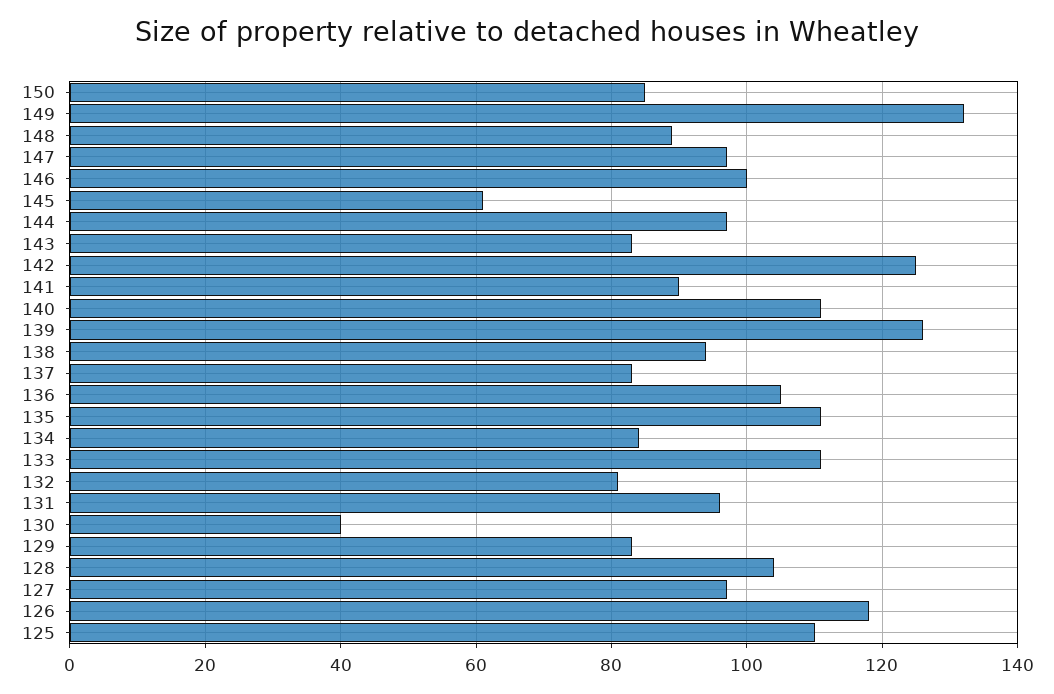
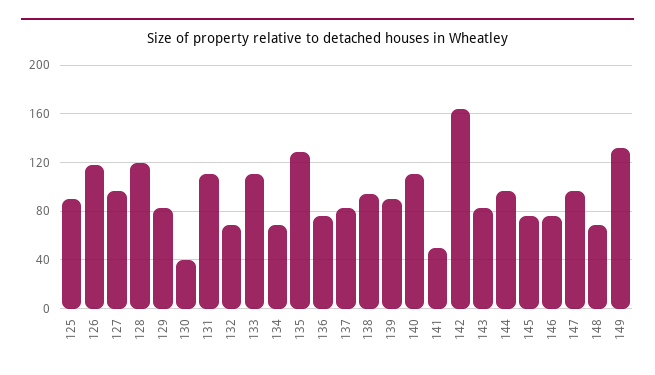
150: 85 -> none
148: 90 -> 70
146: 100 -> 75
145: 60 -> 75
142: 125 -> 165
141: 90 -> 50
139: 125 -> 90
136: 105 -> 75
135: 110 -> 130
134: 85 -> 70
132: 80 -> 70
131: 95 -> 110
128: 105 -> 120
125: 110 -> 90

